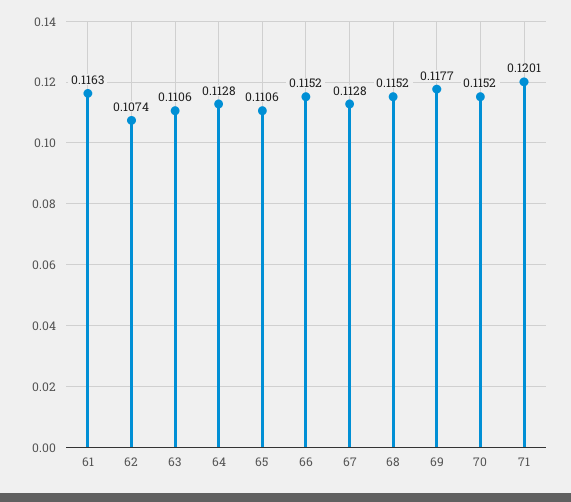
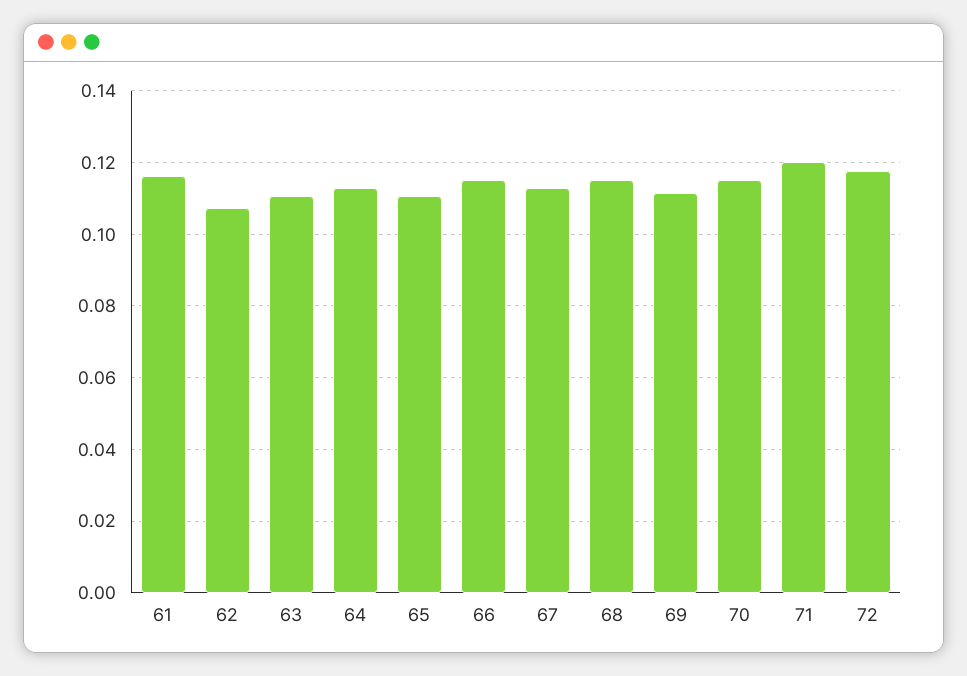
69: 0.1177 -> 0.112
72: none -> 0.118

